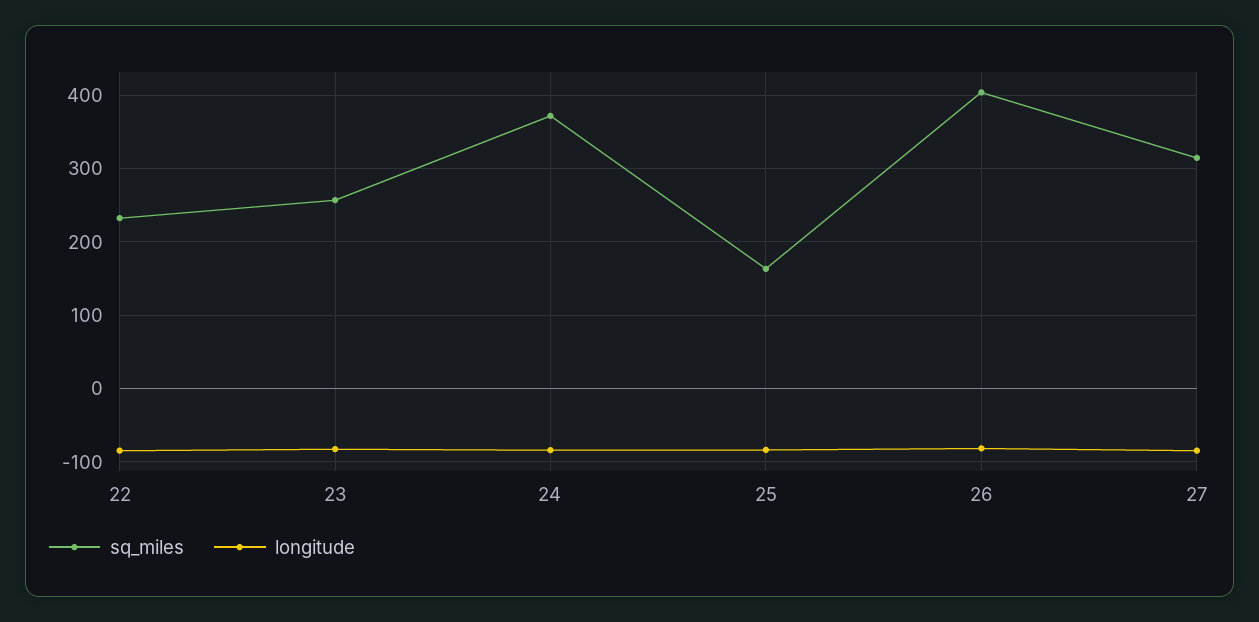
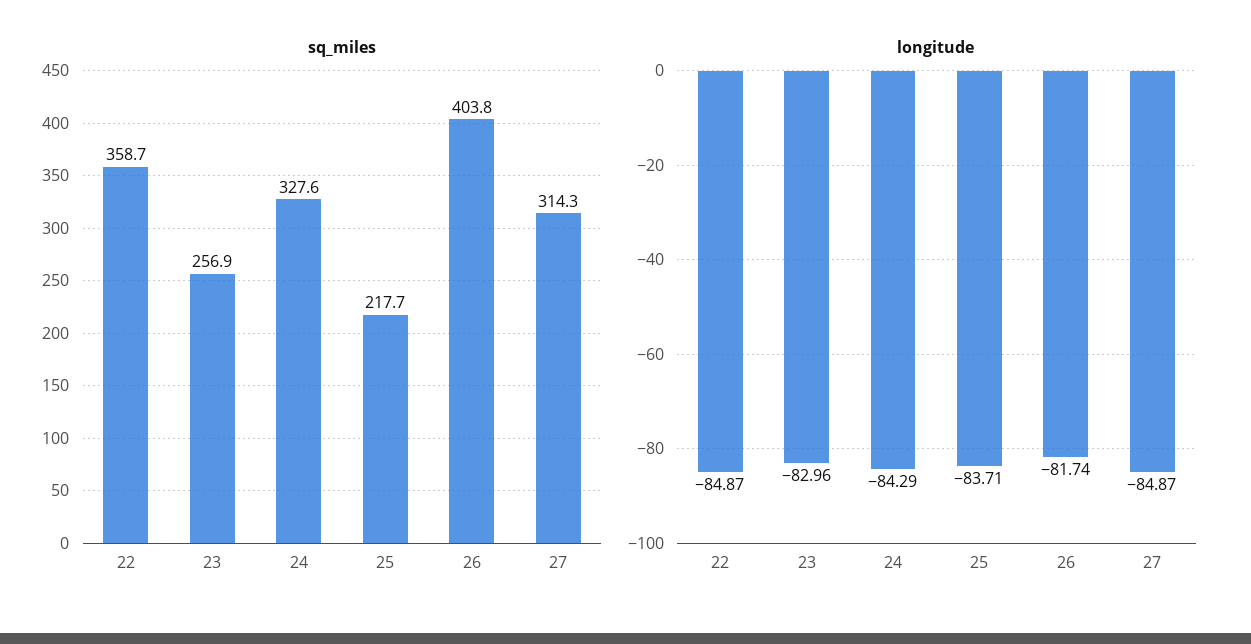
sq_miles, 22: 230 -> 358.7
sq_miles, 24: 370 -> 327.6
sq_miles, 25: 160 -> 217.7

